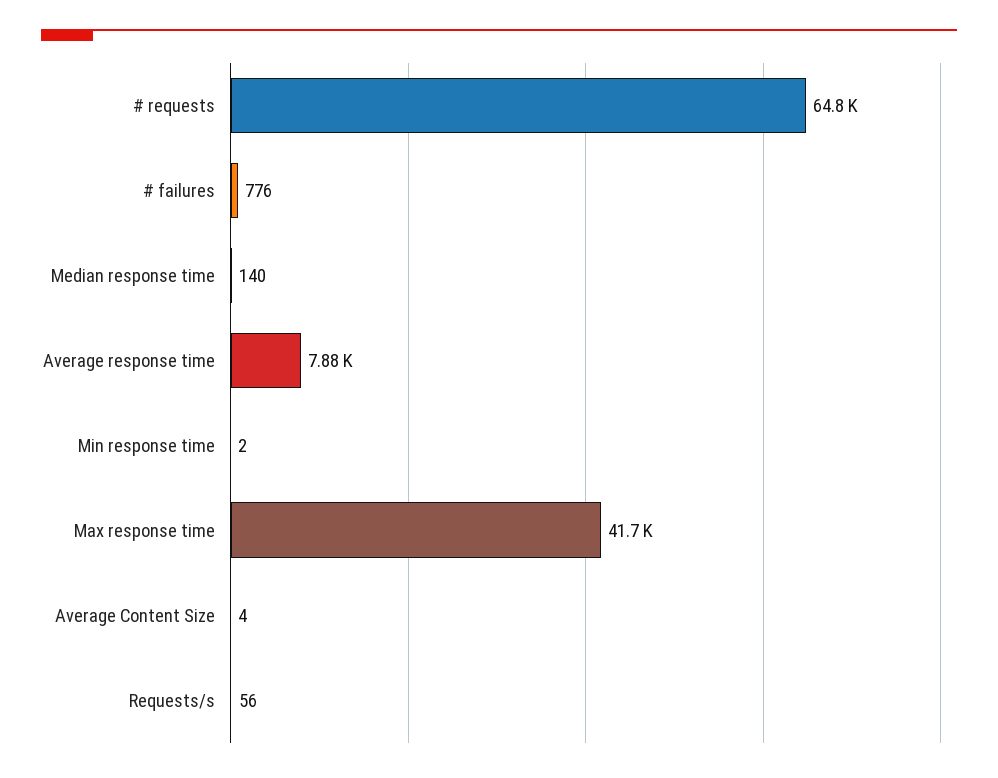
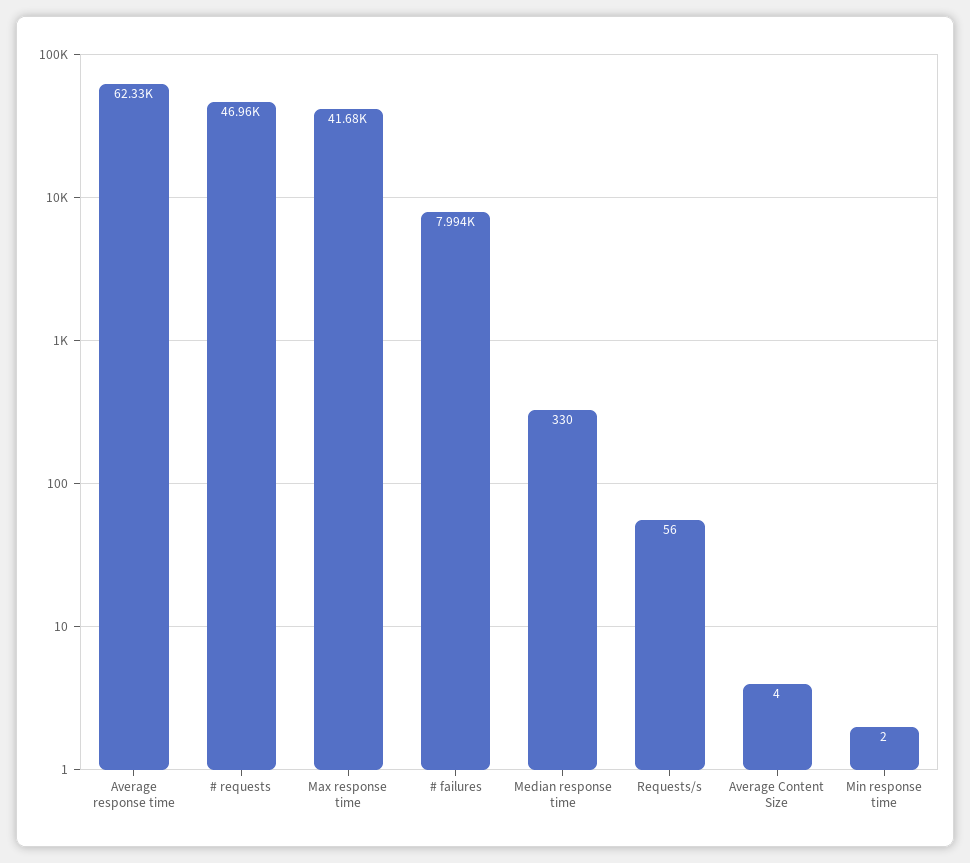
# requests: 64800 -> 46960
# failures: 776 -> 7994
Median response time: 140 -> 330
Average response time: 7880 -> 62330

